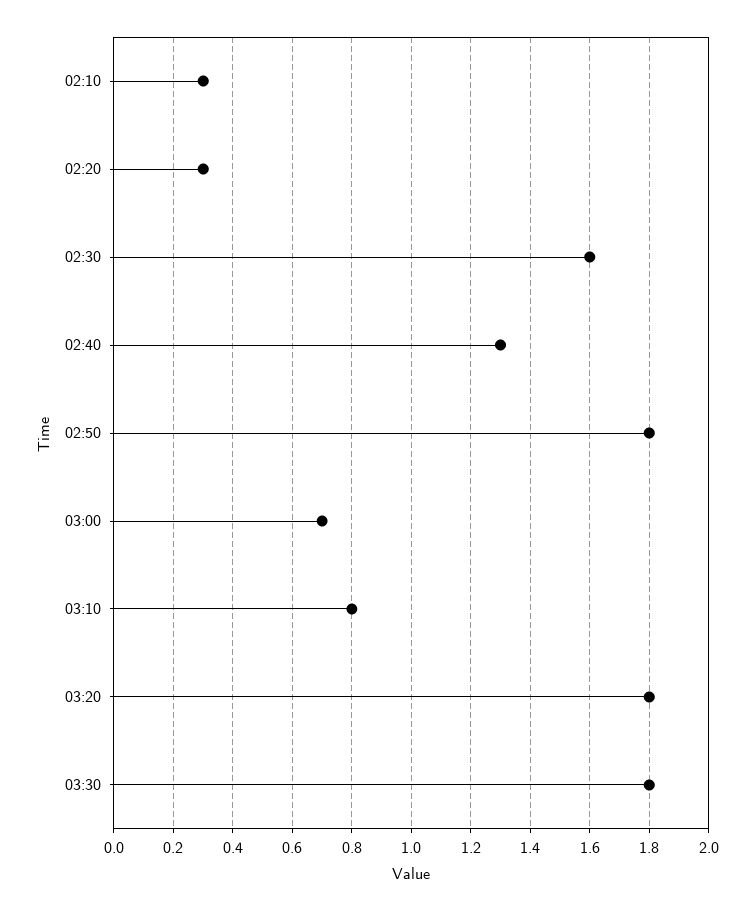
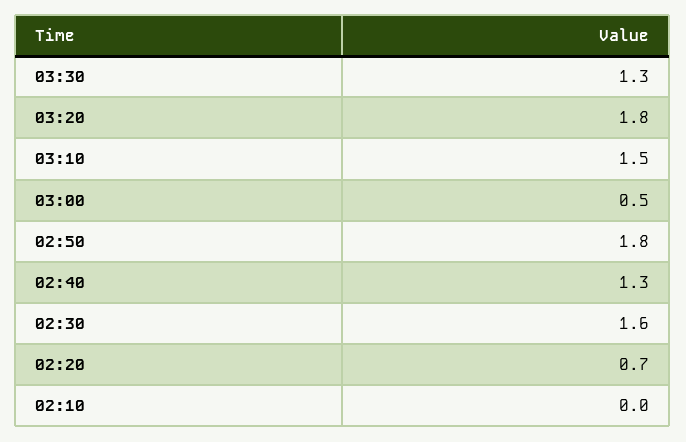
02:10: 0.3 -> 0
02:20: 0.3 -> 0.7
03:00: 0.7 -> 0.5
03:10: 0.8 -> 1.5
03:30: 1.8 -> 1.3

